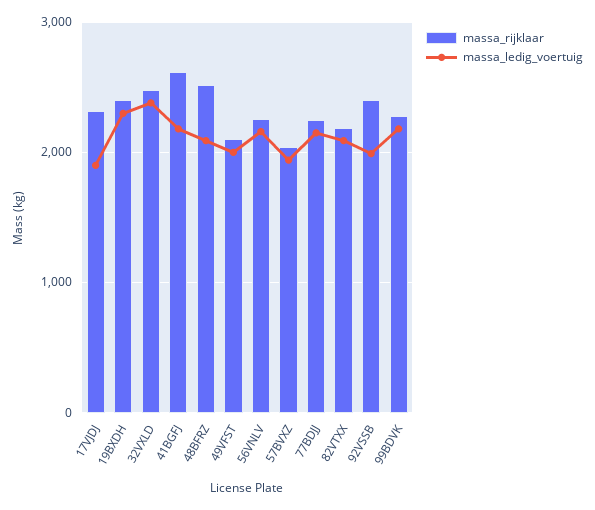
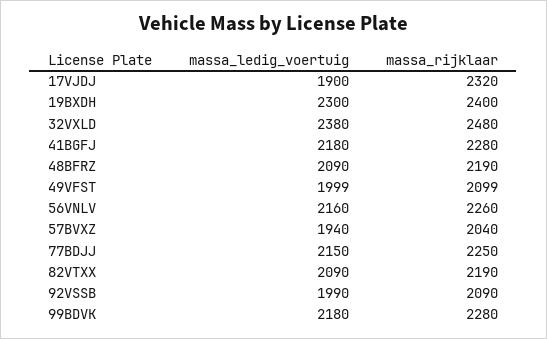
massa_rijklaar, 41BGFJ: 2600 -> 2280
massa_rijklaar, 48BFRZ: 2500 -> 2190
massa_rijklaar, 92VSSB: 2400 -> 2090

